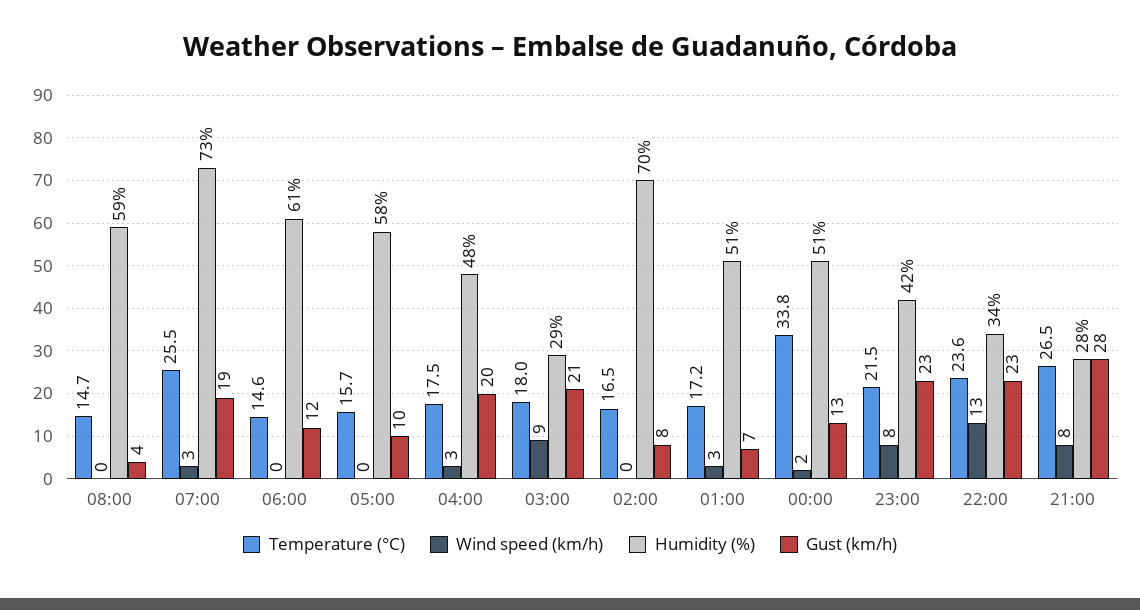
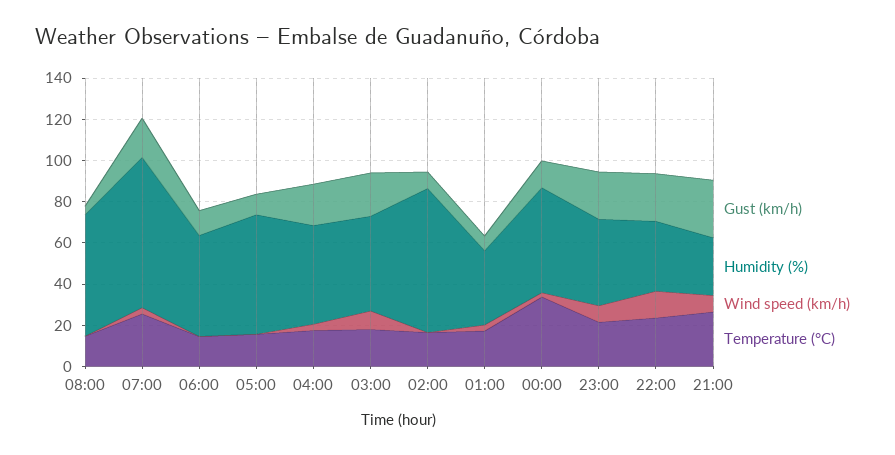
Humidity (%), 06:00: 61 -> 50
Humidity (%), 03:00: 29 -> 45
Humidity (%), 01:00: 51 -> 35

